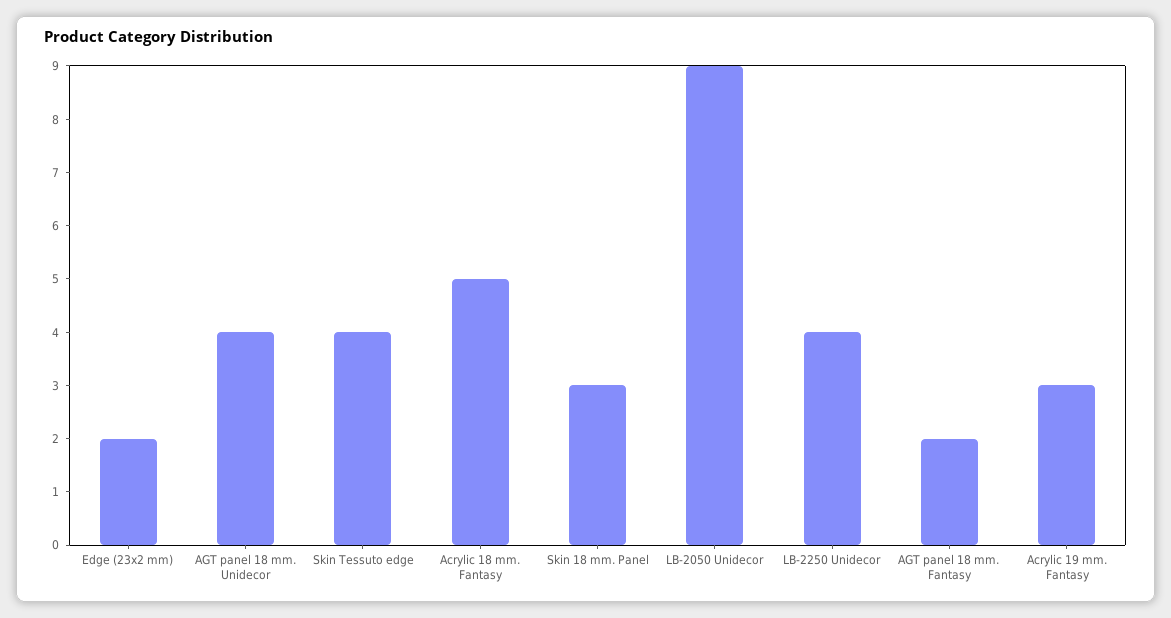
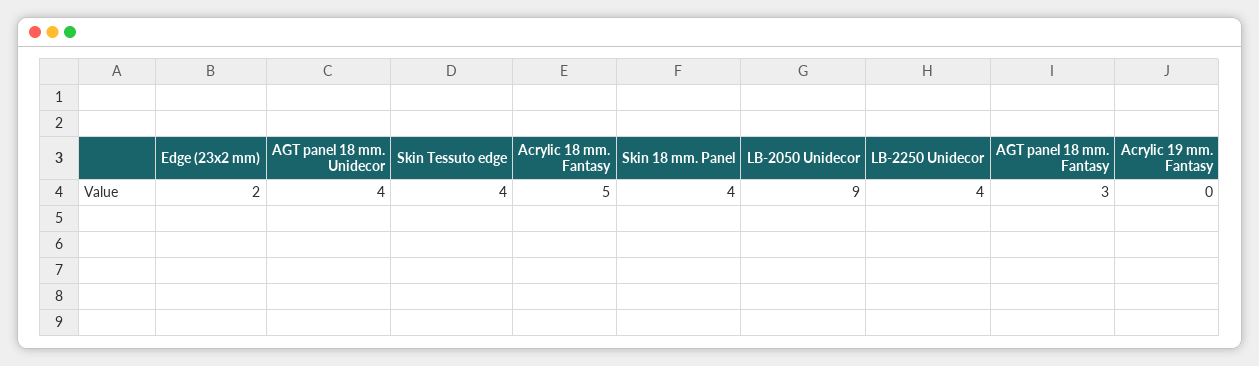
Skin 18 mm. Panel: 3 -> 4
AGT panel 18 mm. Fantasy: 2 -> 3
Acrylic 19 mm. Fantasy: 3 -> 0

